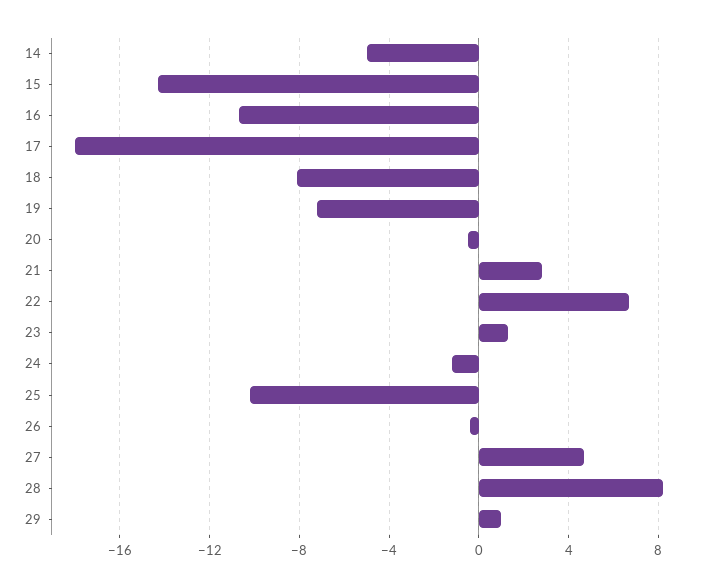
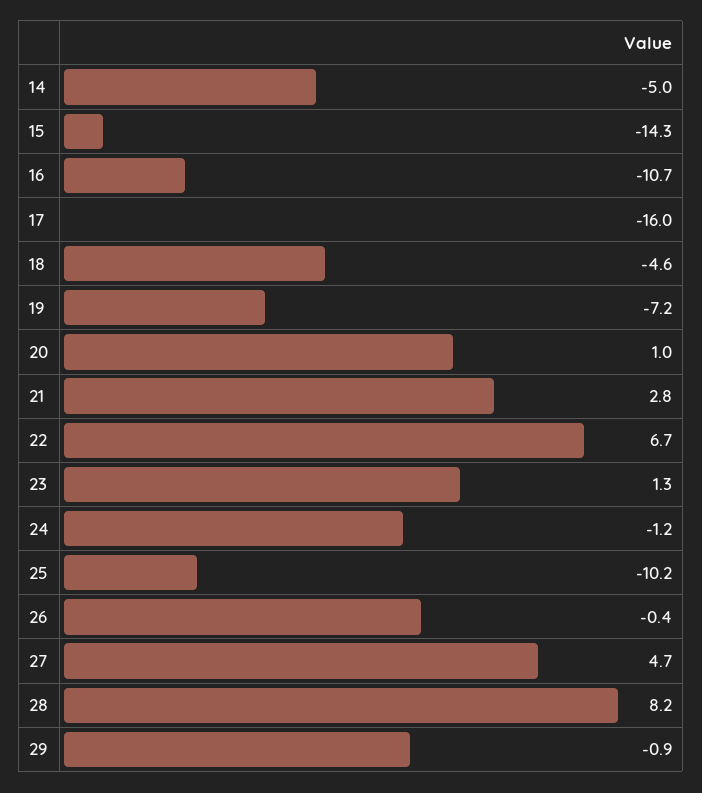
17: -18 -> -16
18: -8 -> -4.6
20: -0.5 -> 1
29: 1 -> -0.9

